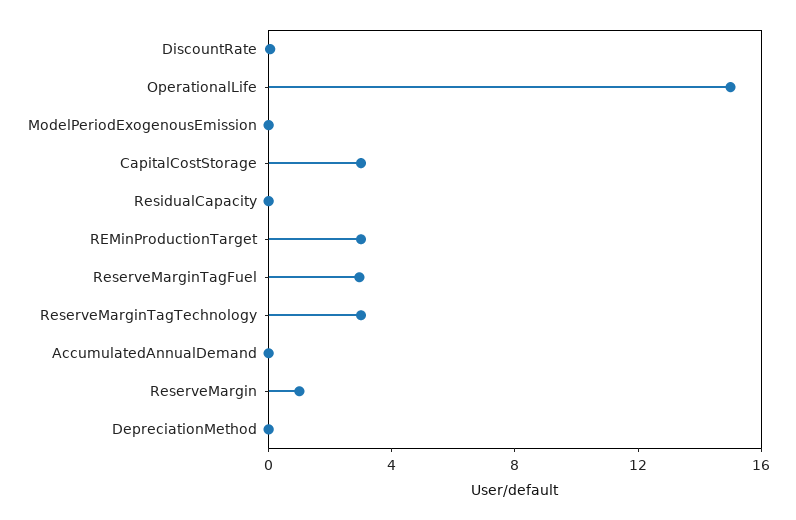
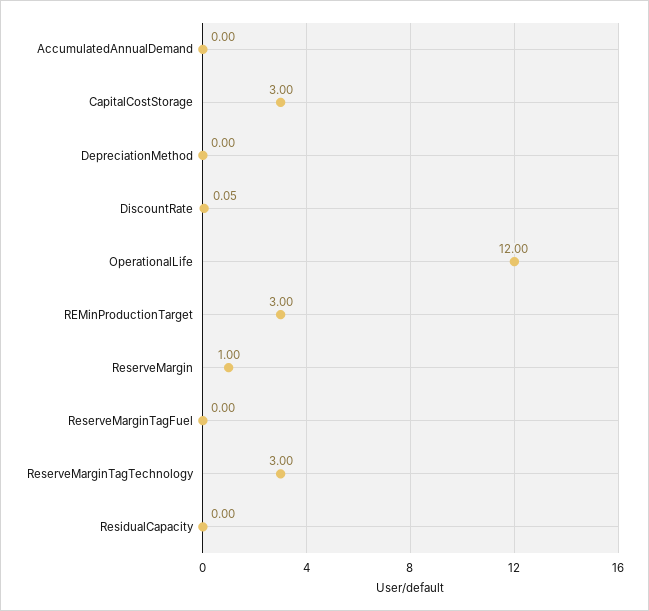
OperationalLife: 15 -> 12
ModelPeriodExogenousEmission: 0 -> none
ReserveMarginTagFuel: 3 -> 0

